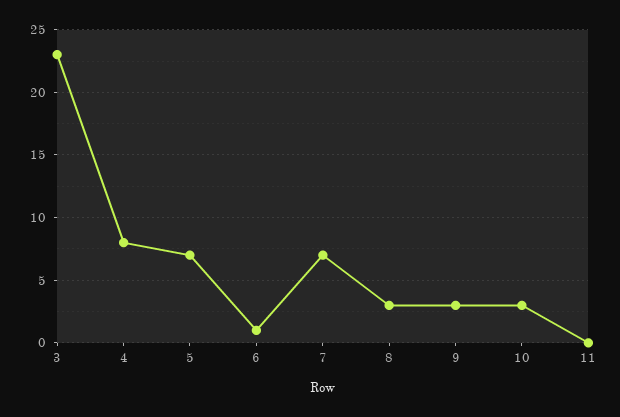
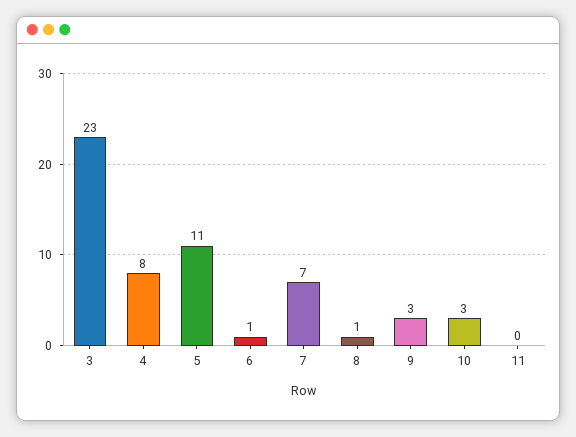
5: 7 -> 11
8: 3 -> 1

